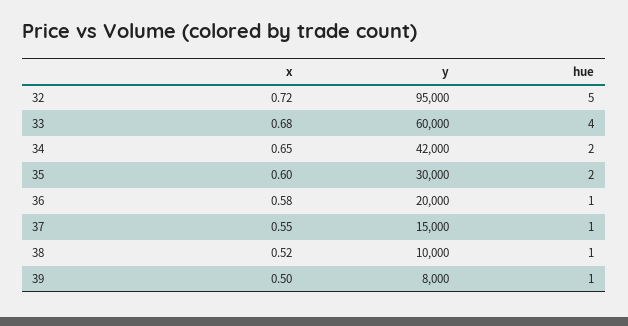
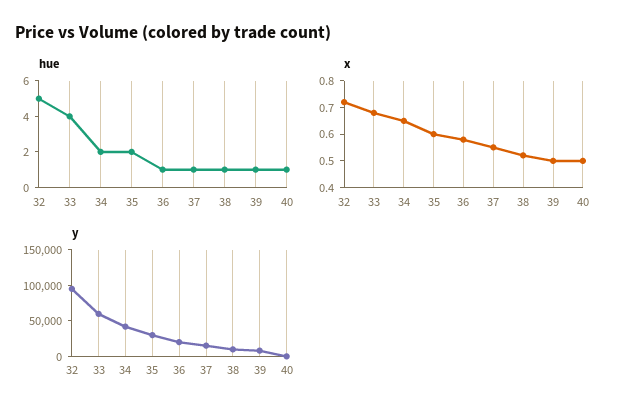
hue, 40: none -> 1
x, 40: none -> 0.5
y, 40: none -> 0

